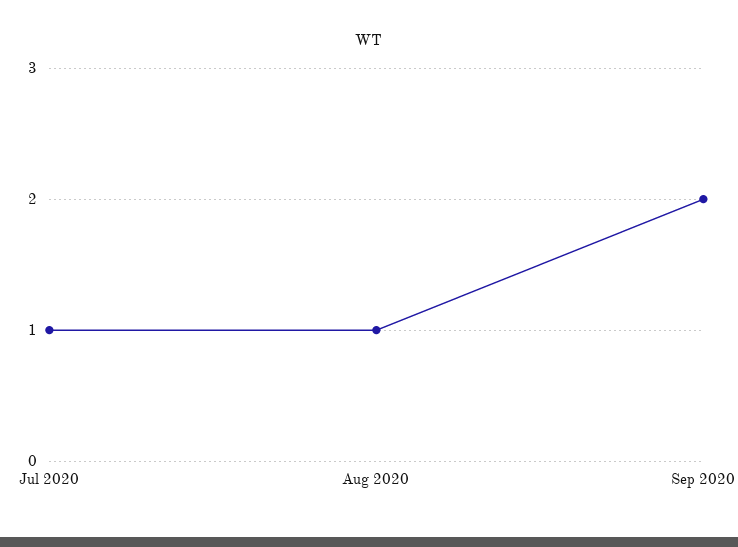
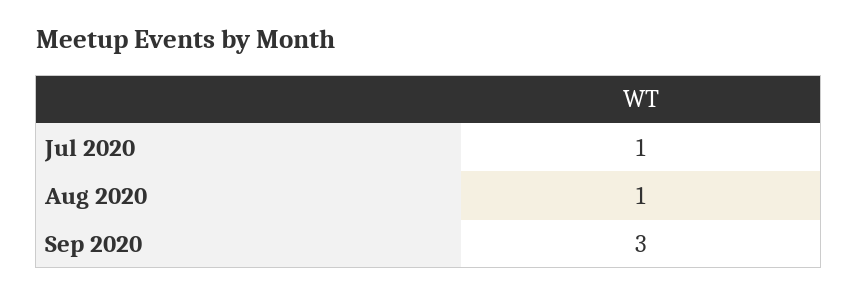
Sep 2020: 2 -> 3

